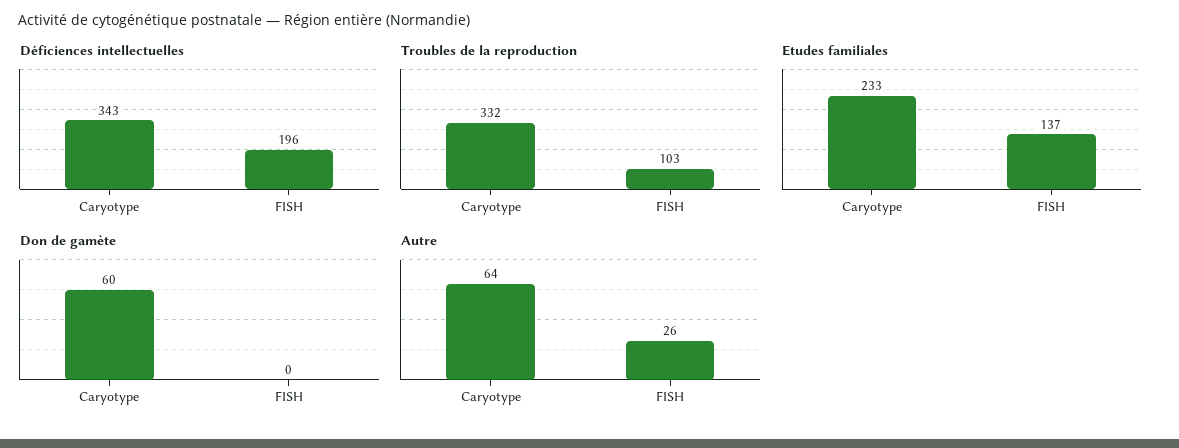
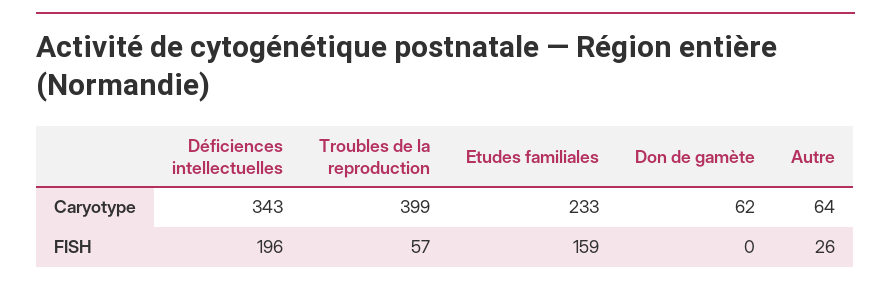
Troubles de la reproduction, Caryotype: 332 -> 399
Troubles de la reproduction, FISH: 103 -> 57
Etudes familiales, FISH: 137 -> 159
Don de gamète, Caryotype: 60 -> 62

